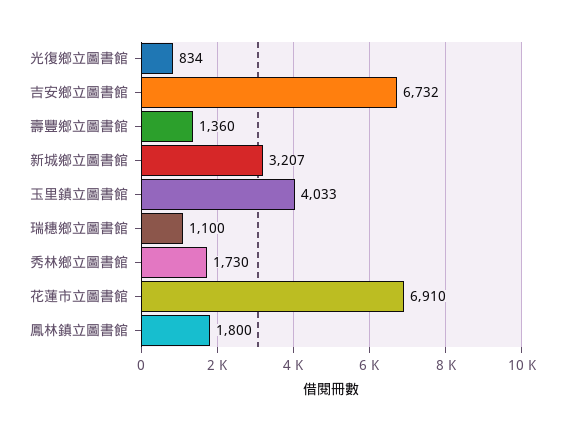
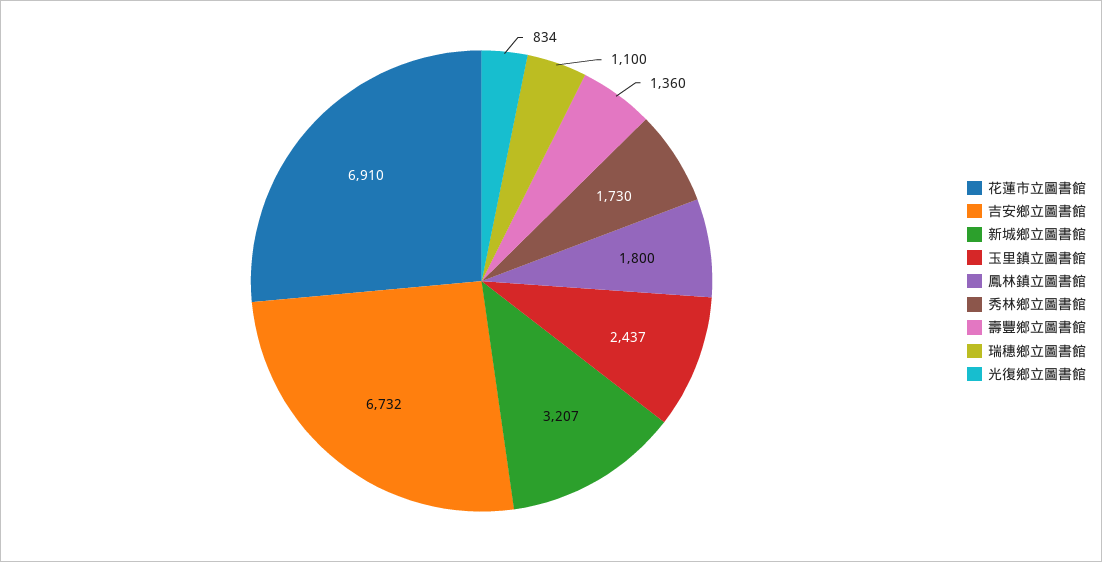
玉里鎮立圖書館: 4033 -> 2437

